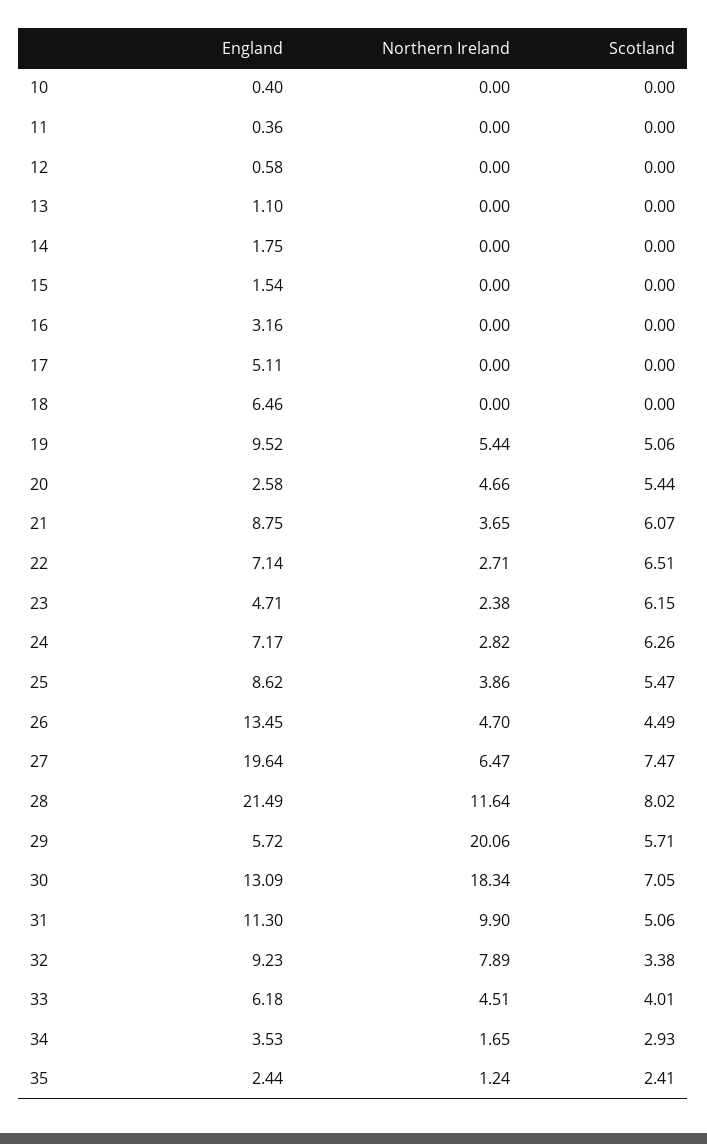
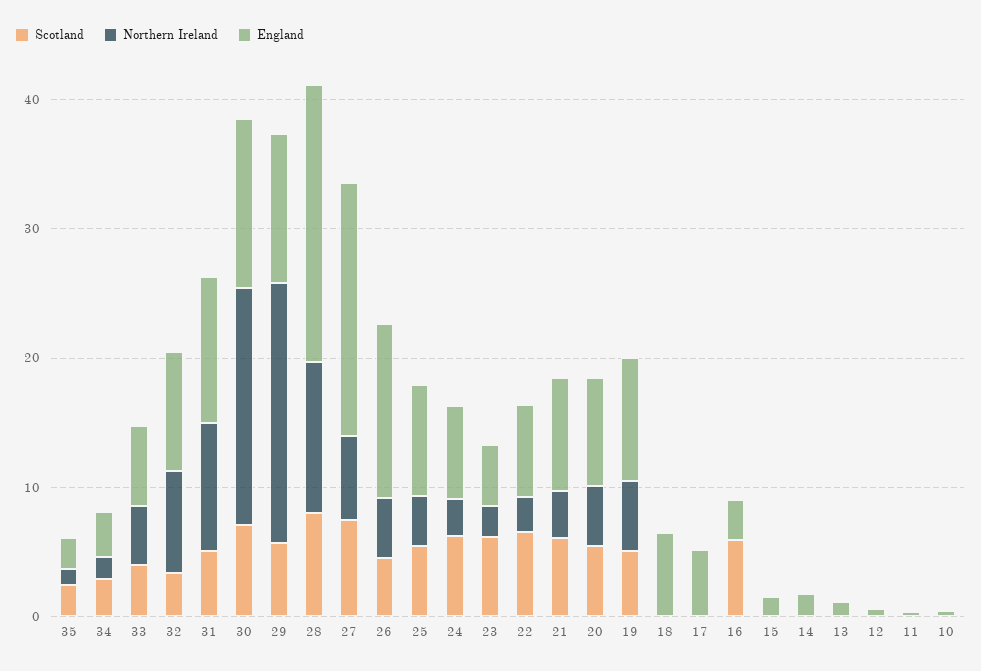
Scotland, 16: 0 -> 6
England, 20: 2.58 -> 8
England, 29: 5.72 -> 12

